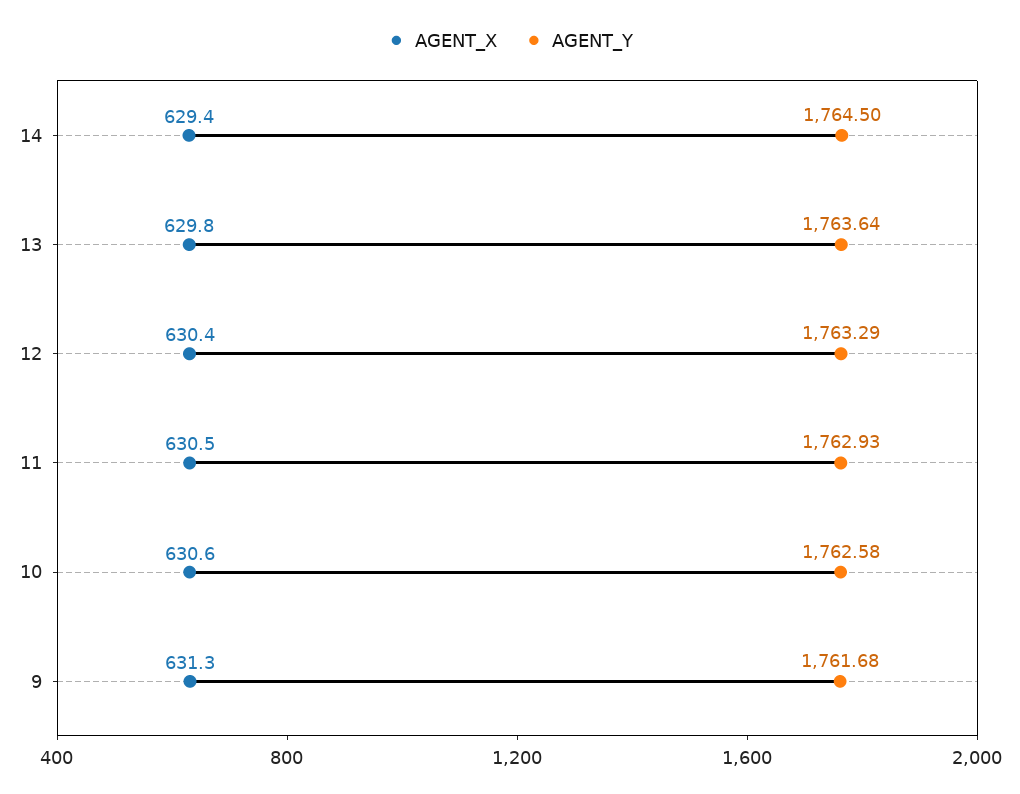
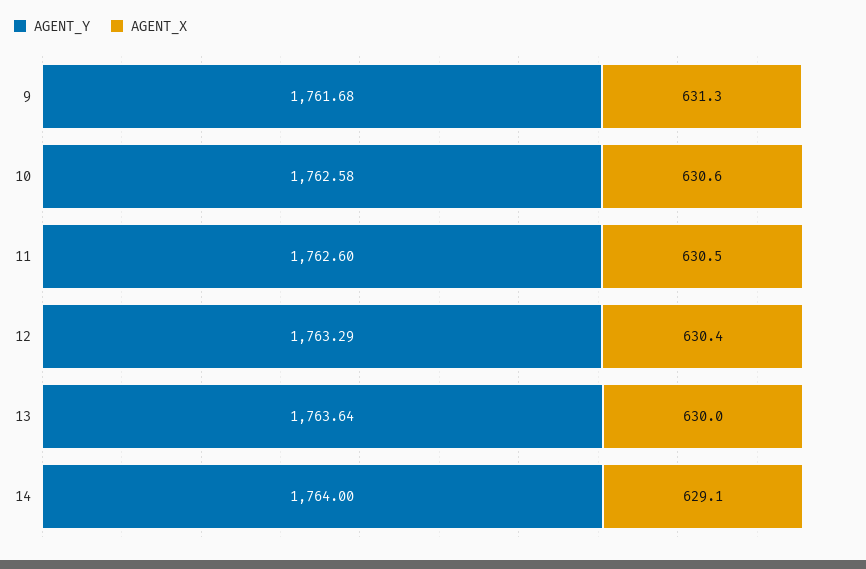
AGENT_X, 14: 629.4 -> 629.1
AGENT_Y, 14: 1764.5 -> 1764
AGENT_X, 13: 629.8 -> 630
AGENT_Y, 11: 1762.93 -> 1762.6

